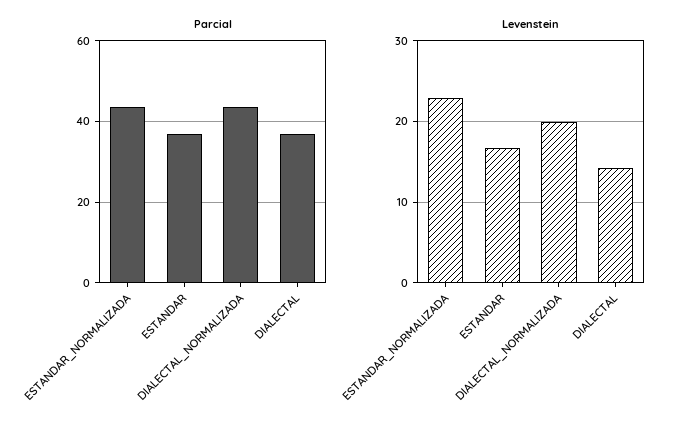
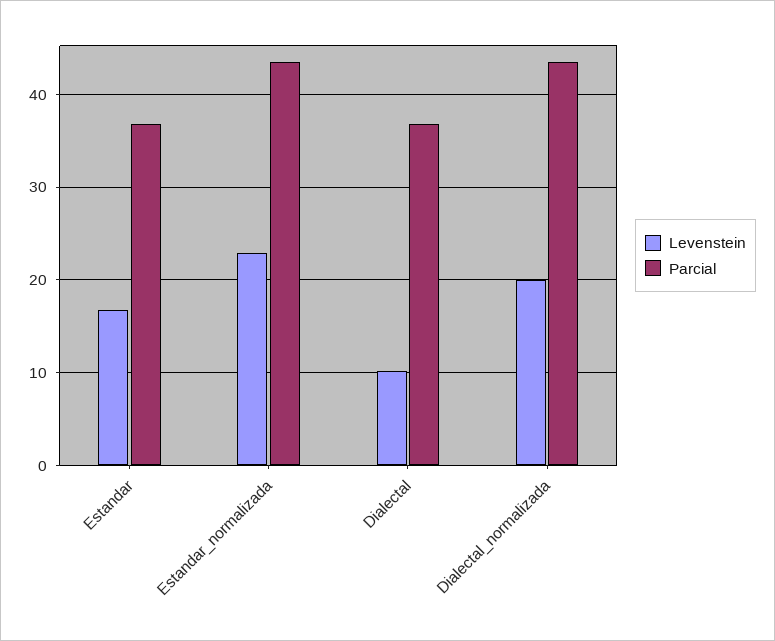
Levenstein, DIALECTAL: 14 -> 10

